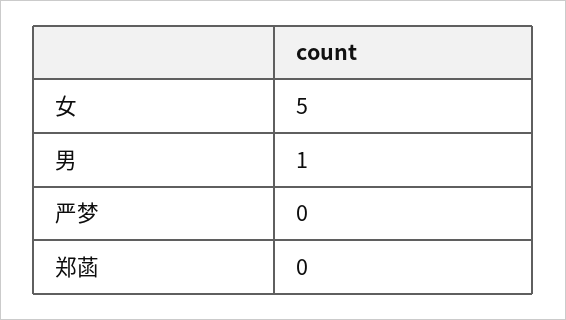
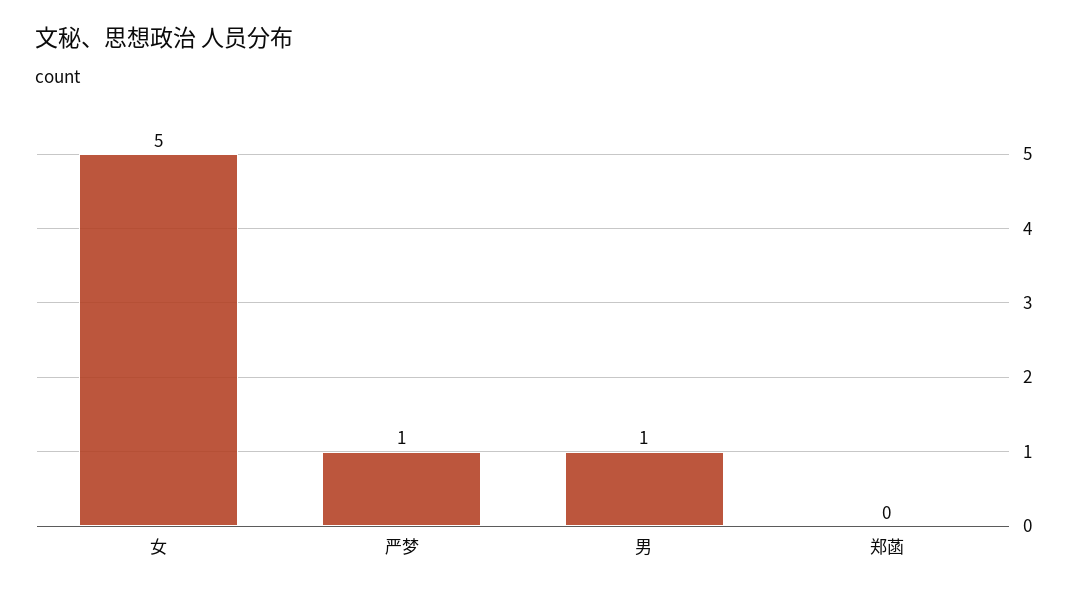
严梦: 0 -> 1

